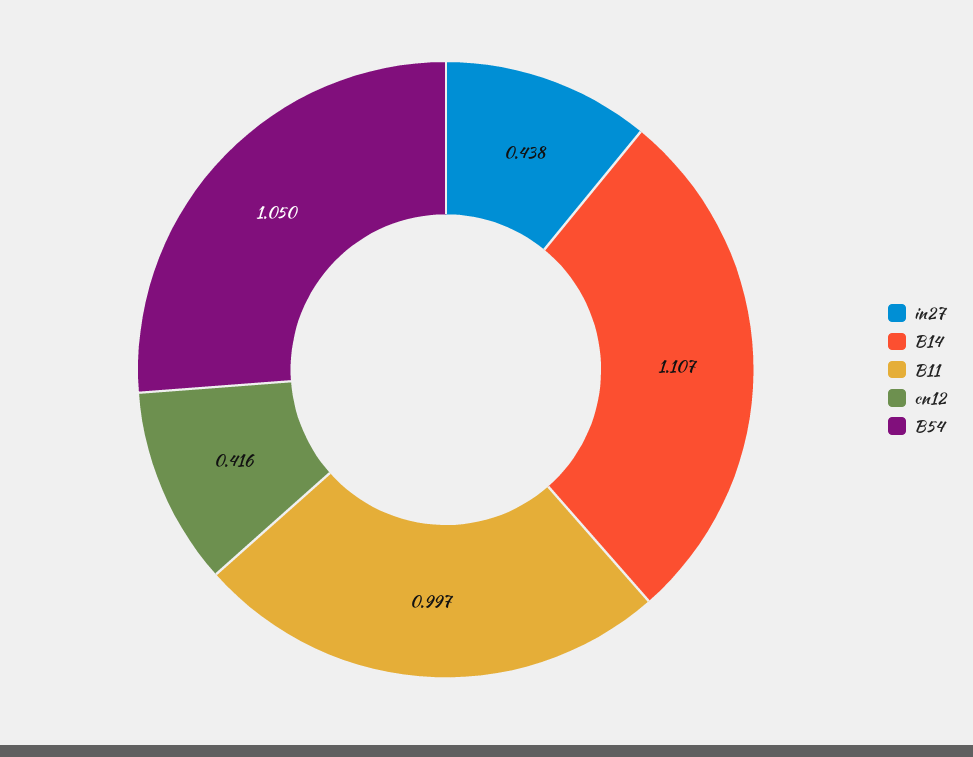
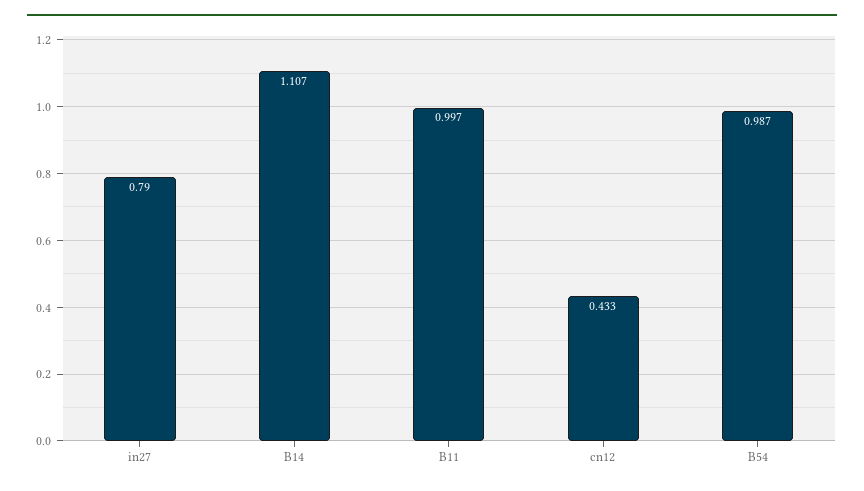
in27: 0.438 -> 0.79
cn12: 0.416 -> 0.433
B54: 1.05 -> 0.987

